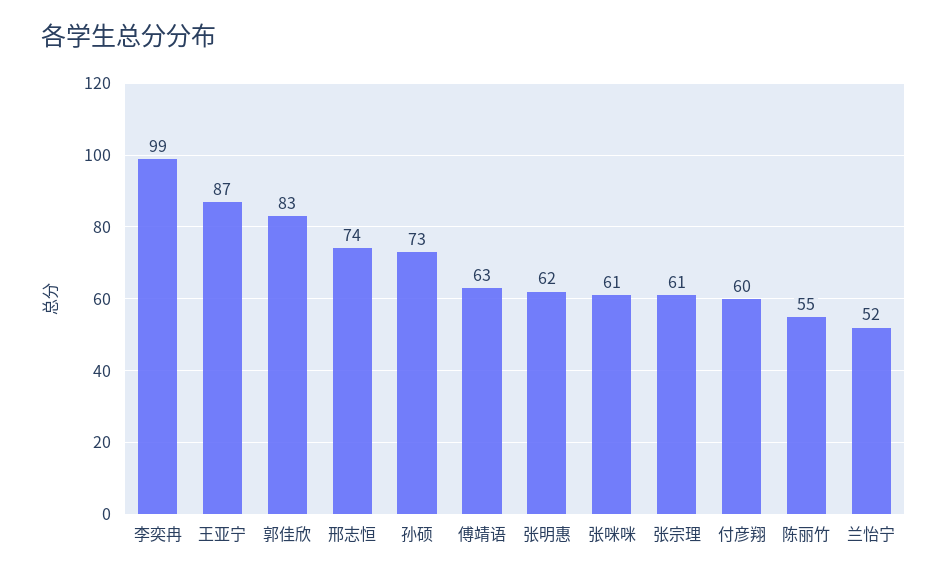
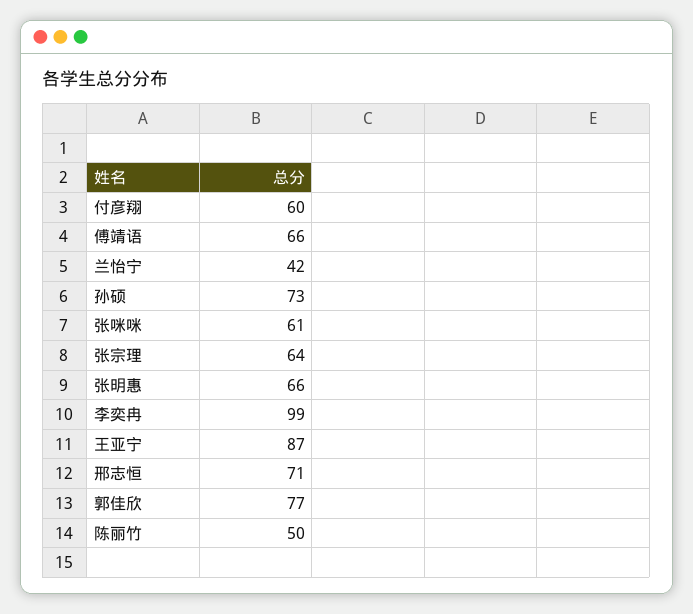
郭佳欣: 83 -> 77
邢志恒: 74 -> 71
傅靖语: 63 -> 66
张明惠: 62 -> 66
张宗理: 61 -> 64
陈丽竹: 55 -> 50
兰怡宁: 52 -> 42

